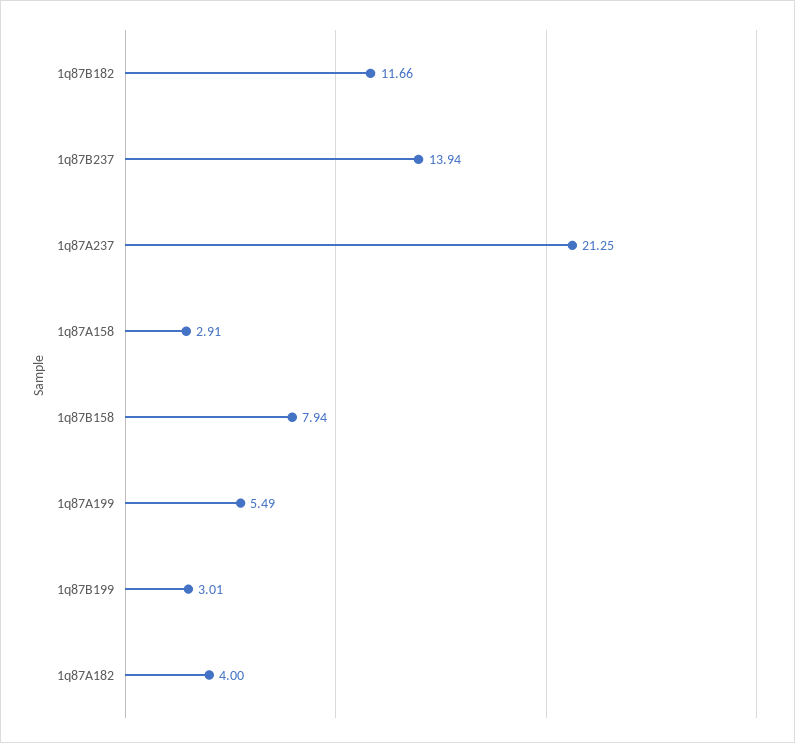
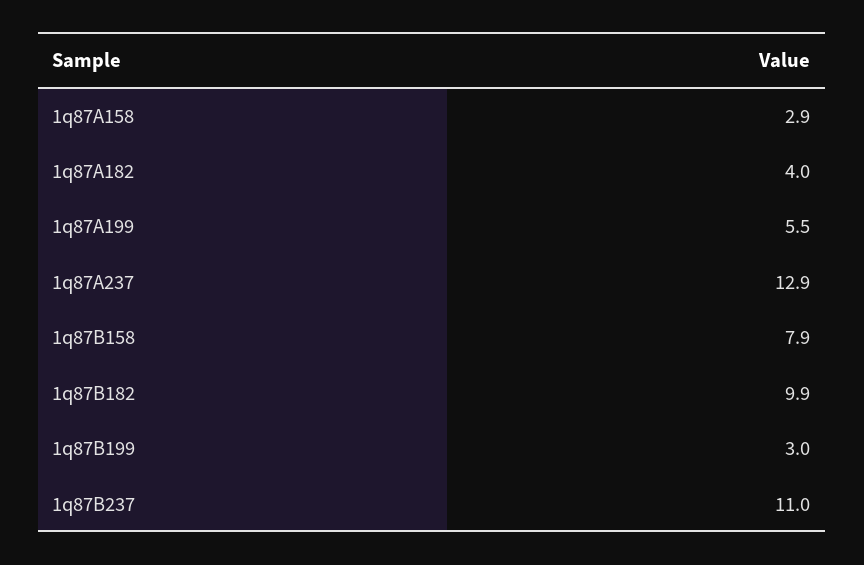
1q87B182: 11.66 -> 9.9
1q87B237: 13.94 -> 11
1q87A237: 21.25 -> 12.9

